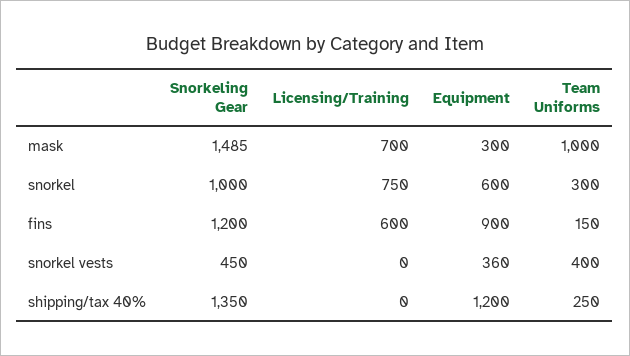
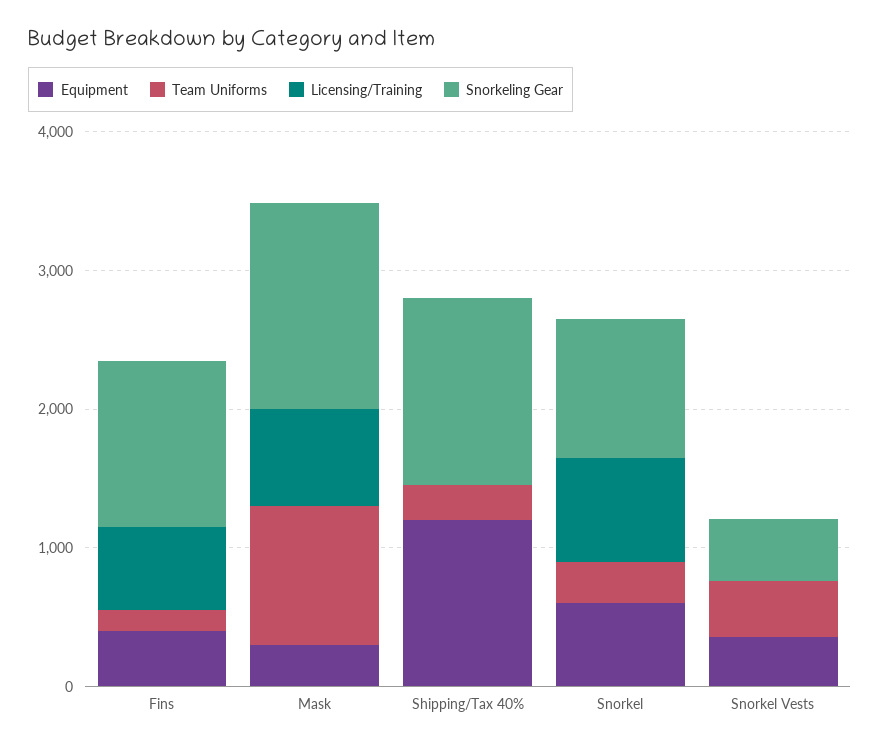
Equipment, fins: 900 -> 400

